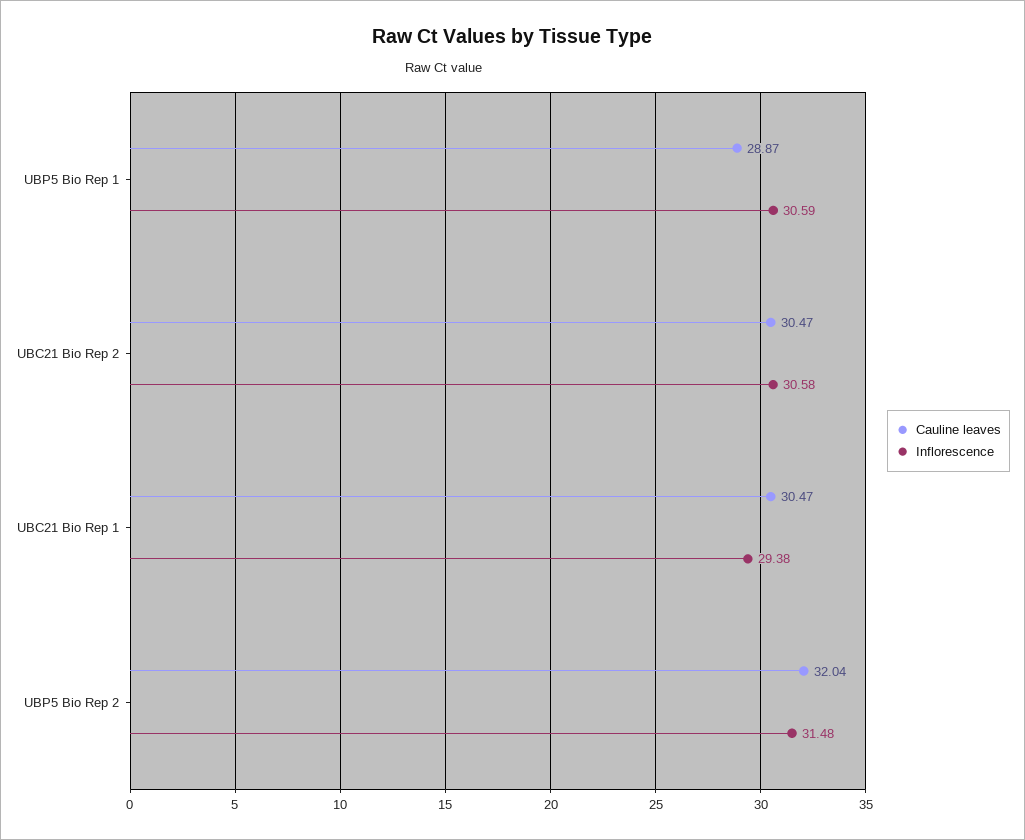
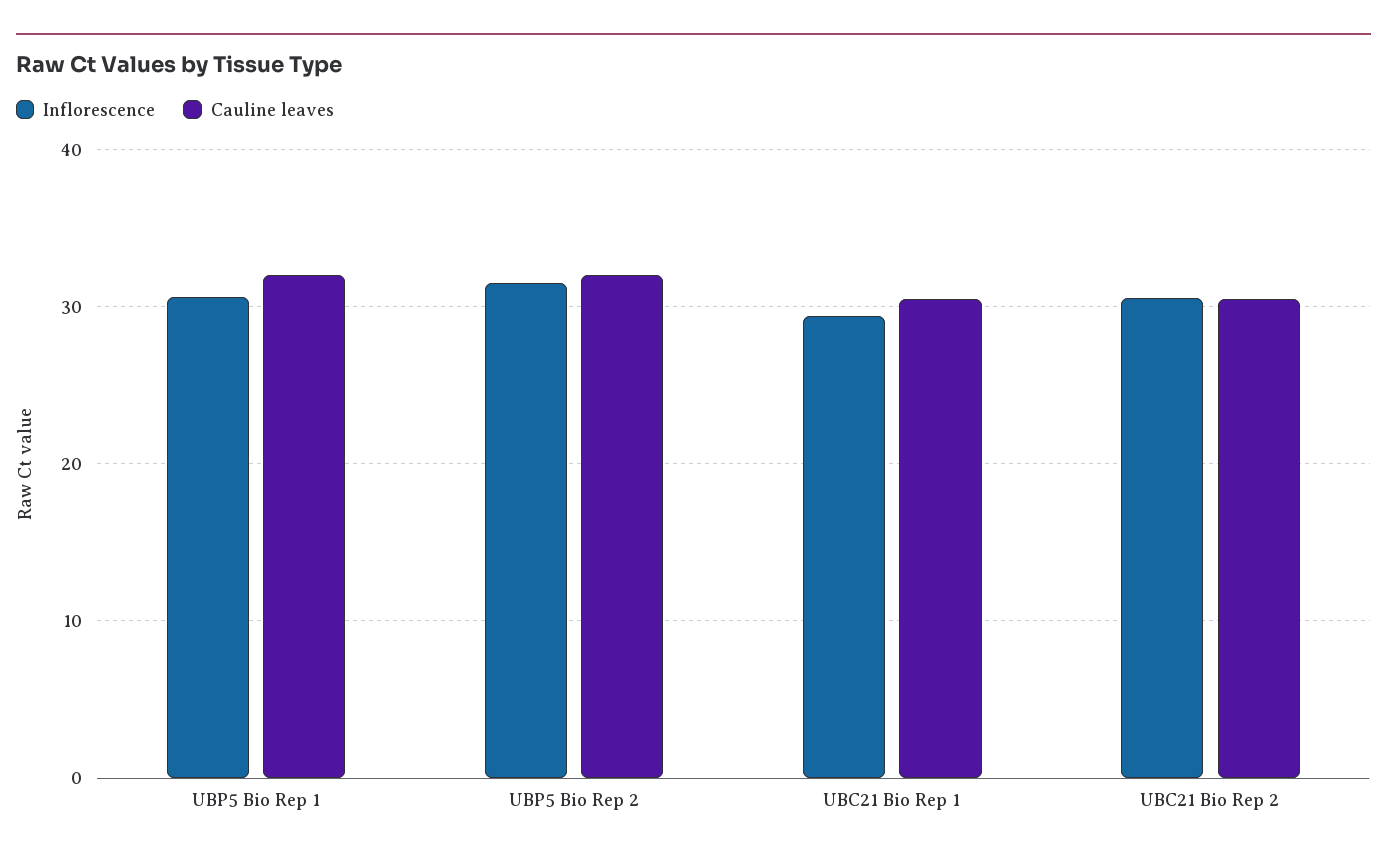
Cauline leaves, UBP5 Bio Rep 1: 28.87 -> 32

